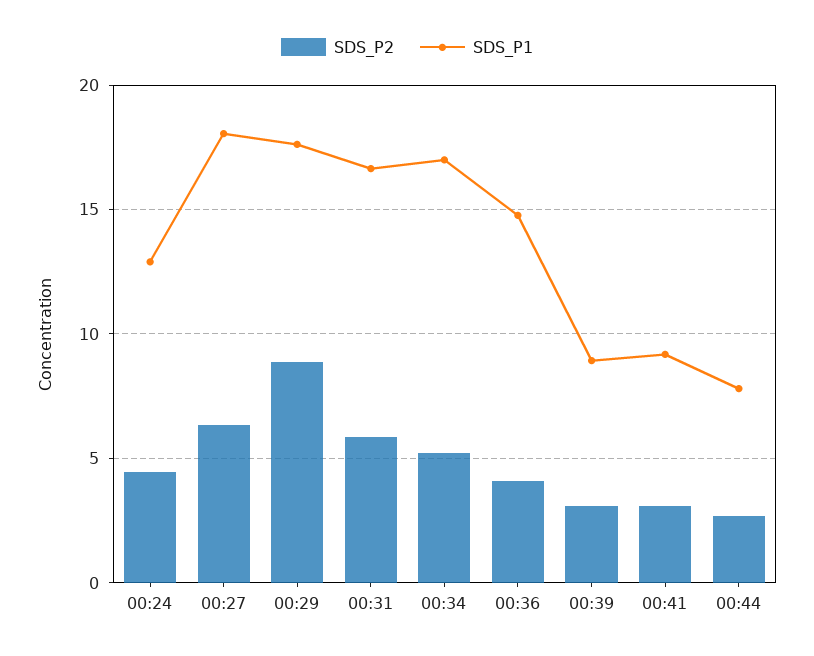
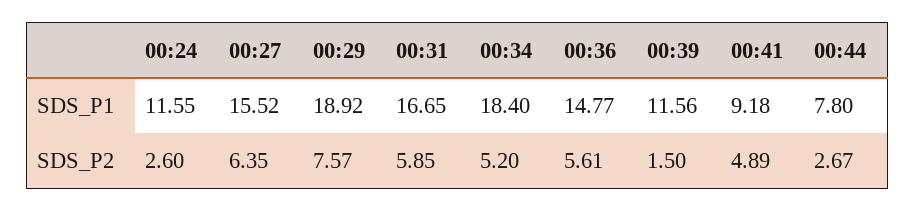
SDS_P2, 00:24: 4.5 -> 2.6
SDS_P1, 00:24: 13 -> 11.55
SDS_P1, 00:27: 18 -> 15.52
SDS_P2, 00:29: 9 -> 7.57
SDS_P1, 00:29: 17.5 -> 18.92
SDS_P1, 00:34: 17 -> 18.4
SDS_P2, 00:36: 4 -> 5.61
SDS_P2, 00:39: 3 -> 1.5
SDS_P1, 00:39: 9 -> 11.56
SDS_P2, 00:41: 3 -> 4.89

